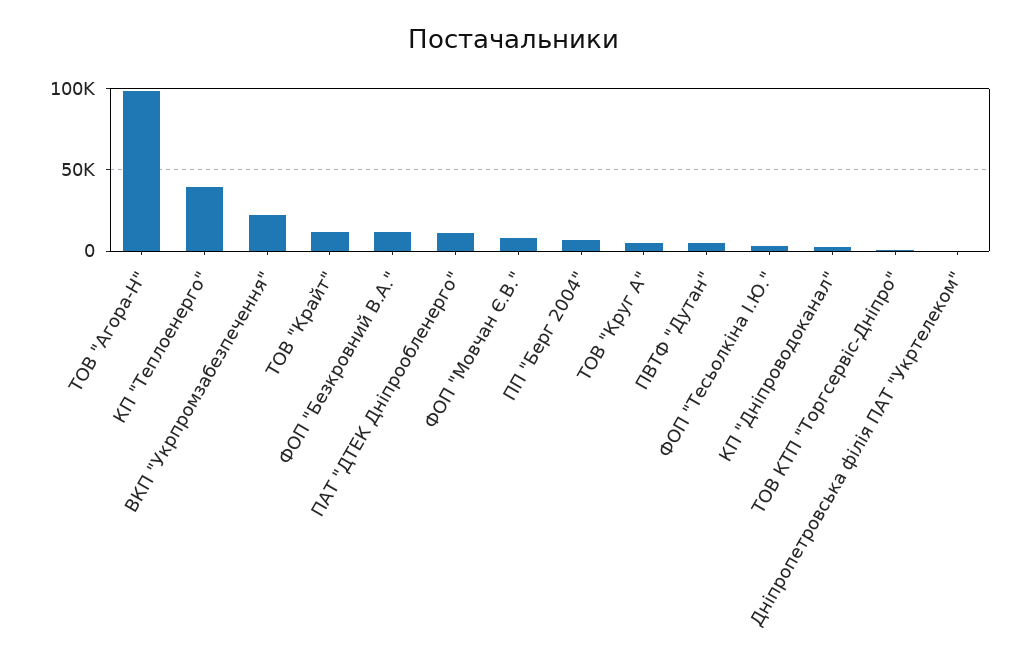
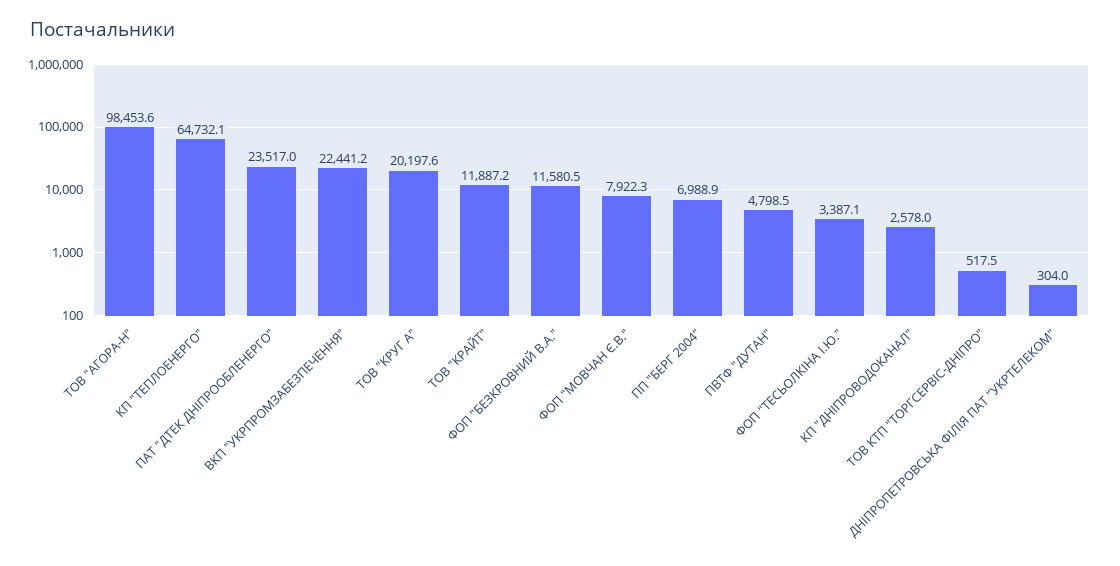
КП "Теплоенерго": 40000 -> 64732.1
ПАТ "ДТЕК Дніпрообленерго": 10000 -> 23517
ТОВ "Круг А": 5000 -> 20197.6

